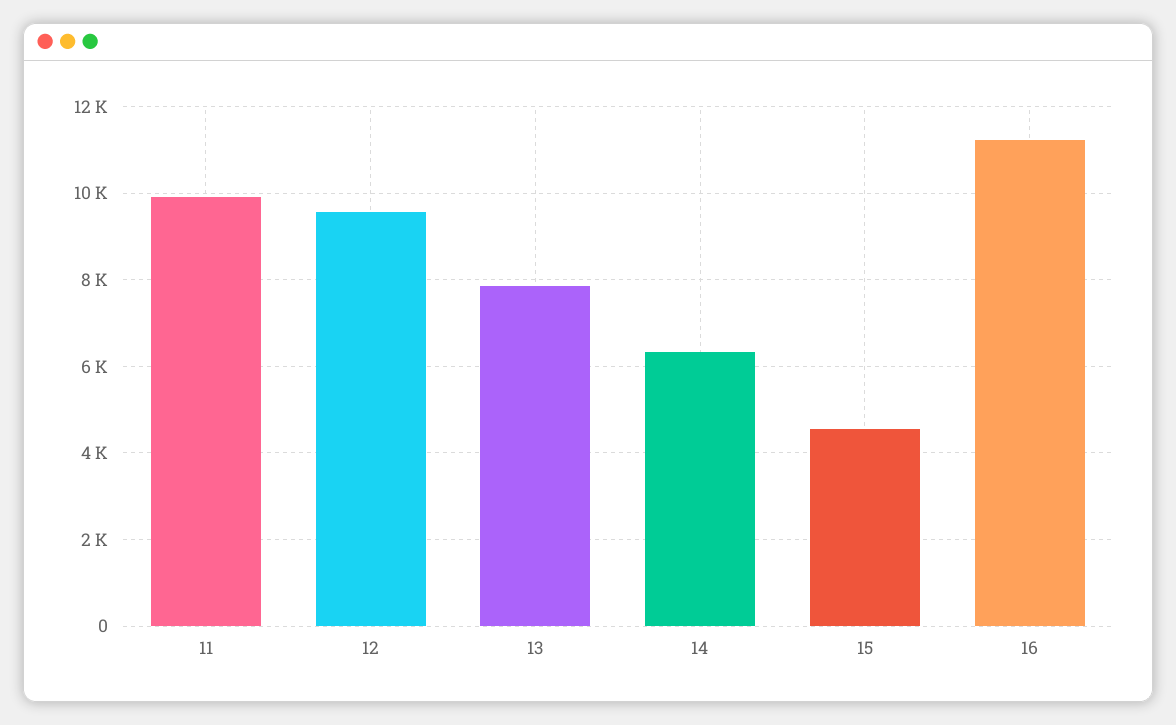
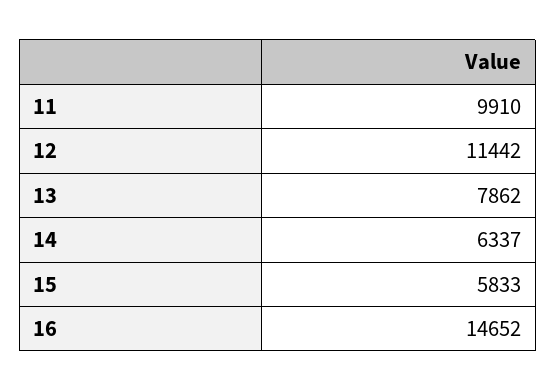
12: 9600 -> 11442
15: 4600 -> 5833
16: 11200 -> 14652

